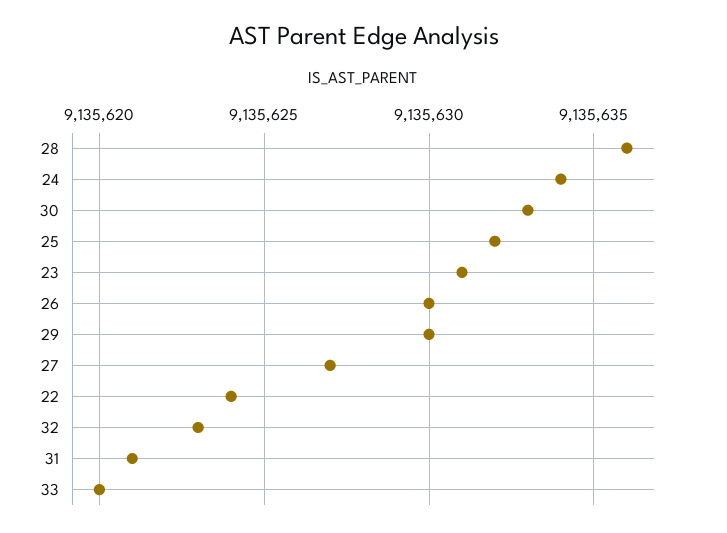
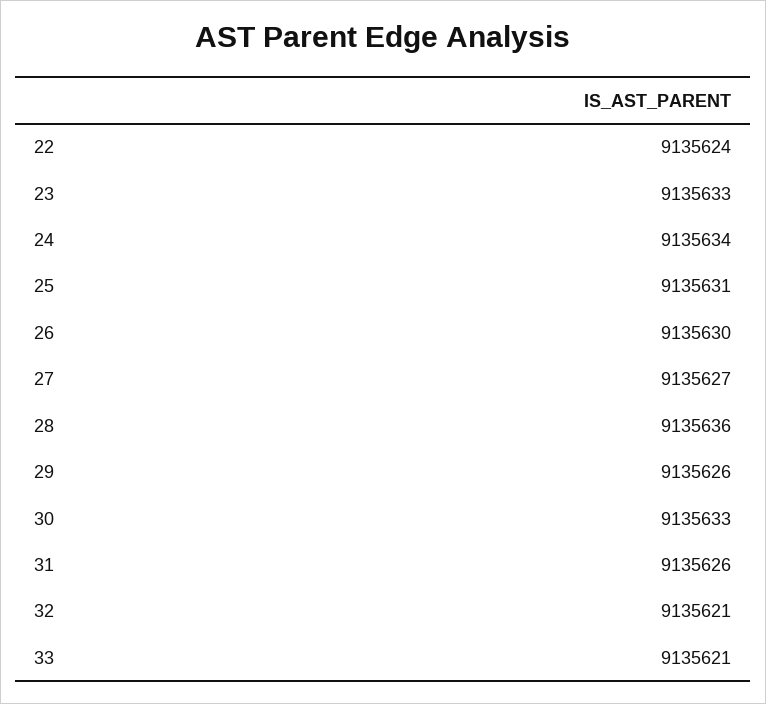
25: 9135632 -> 9135631
23: 9135631 -> 9135633
29: 9135630 -> 9135626
32: 9135623 -> 9135621
31: 9135621 -> 9135626
33: 9135620 -> 9135621

